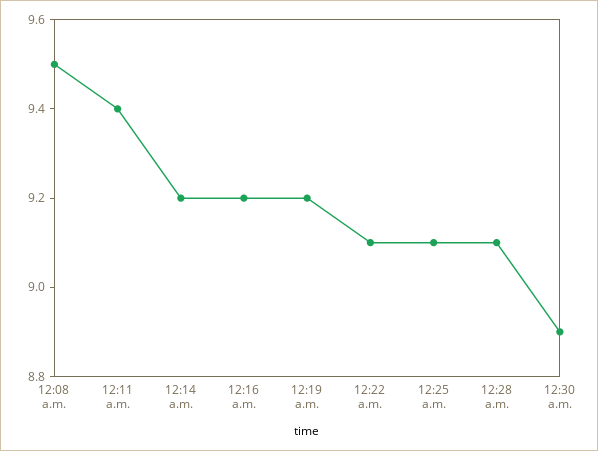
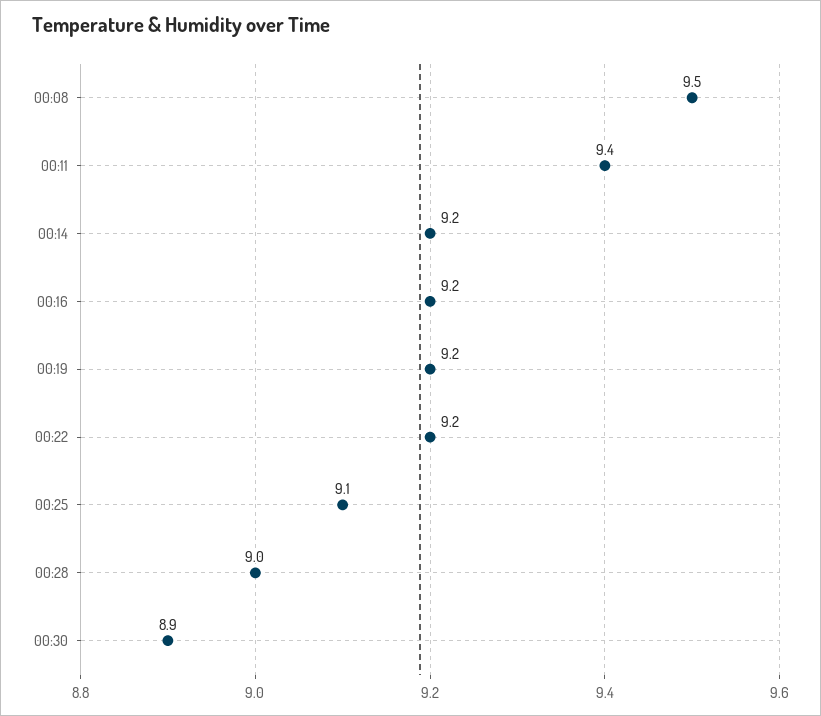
12:22 a.m.: 9.1 -> 9.2
12:28 a.m.: 9.1 -> 9

